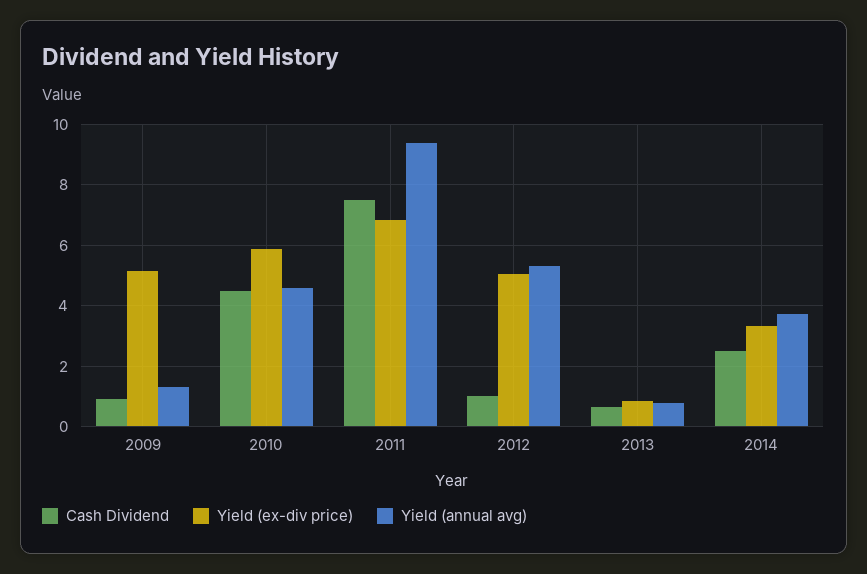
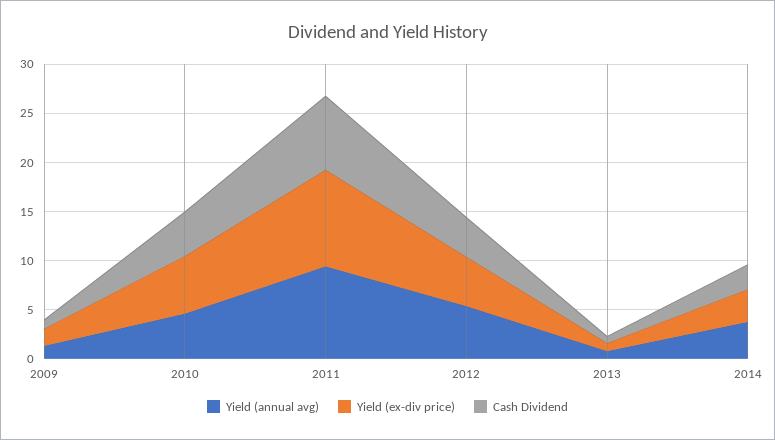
Yield (ex-div price), 2009: 5.2 -> 2
Yield (ex-div price), 2011: 6.8 -> 10
Cash Dividend, 2012: 1 -> 4

